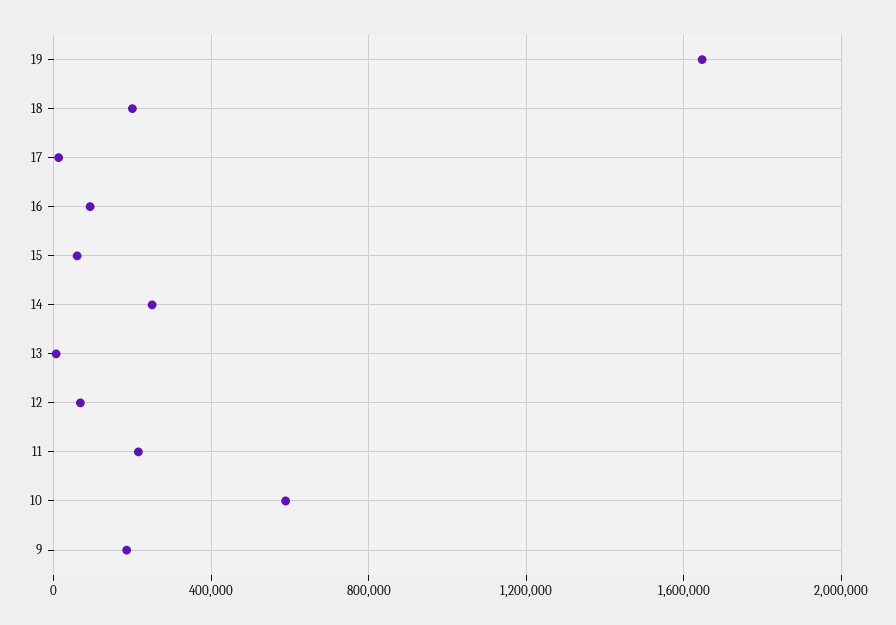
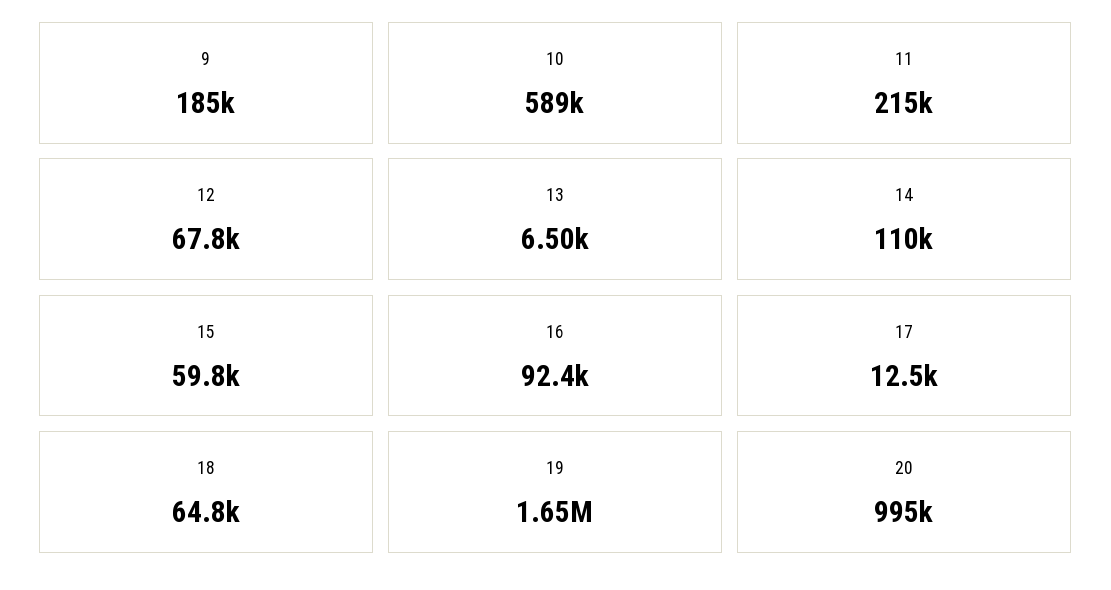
18: 200000 -> 64800
14: 250000 -> 110000
20: none -> 995000

